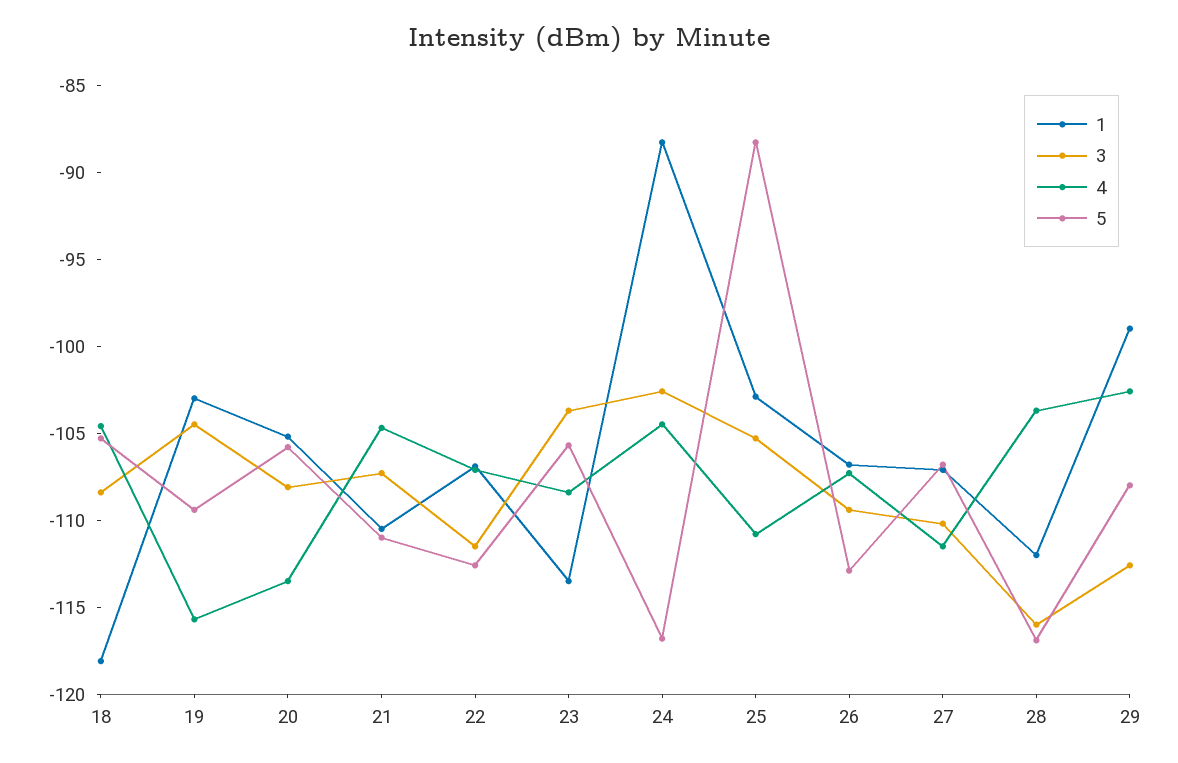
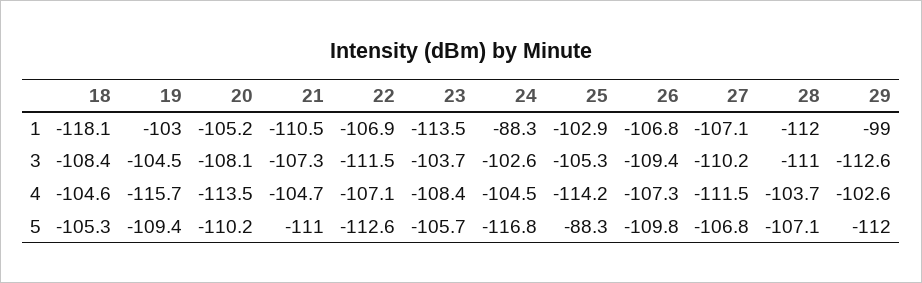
5, 20: -106 -> -110.2
4, 25: -111 -> -114.2
5, 26: -113 -> -109.8
3, 28: -116 -> -111
5, 28: -117 -> -107.1
5, 29: -108 -> -112

